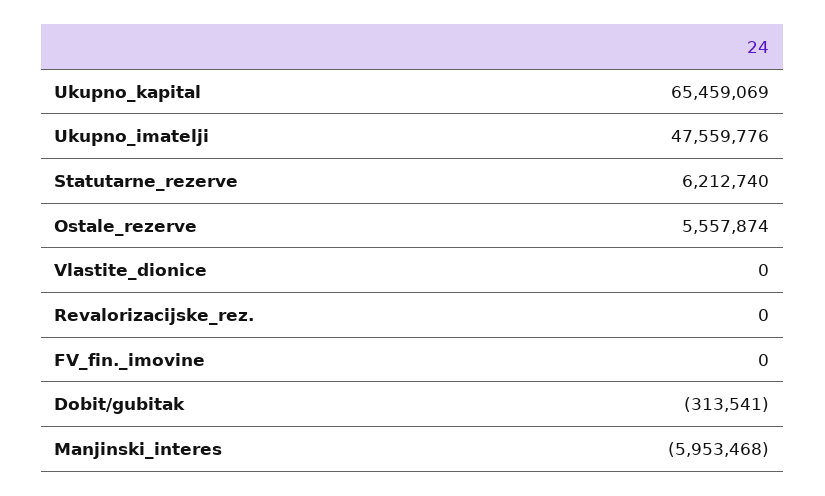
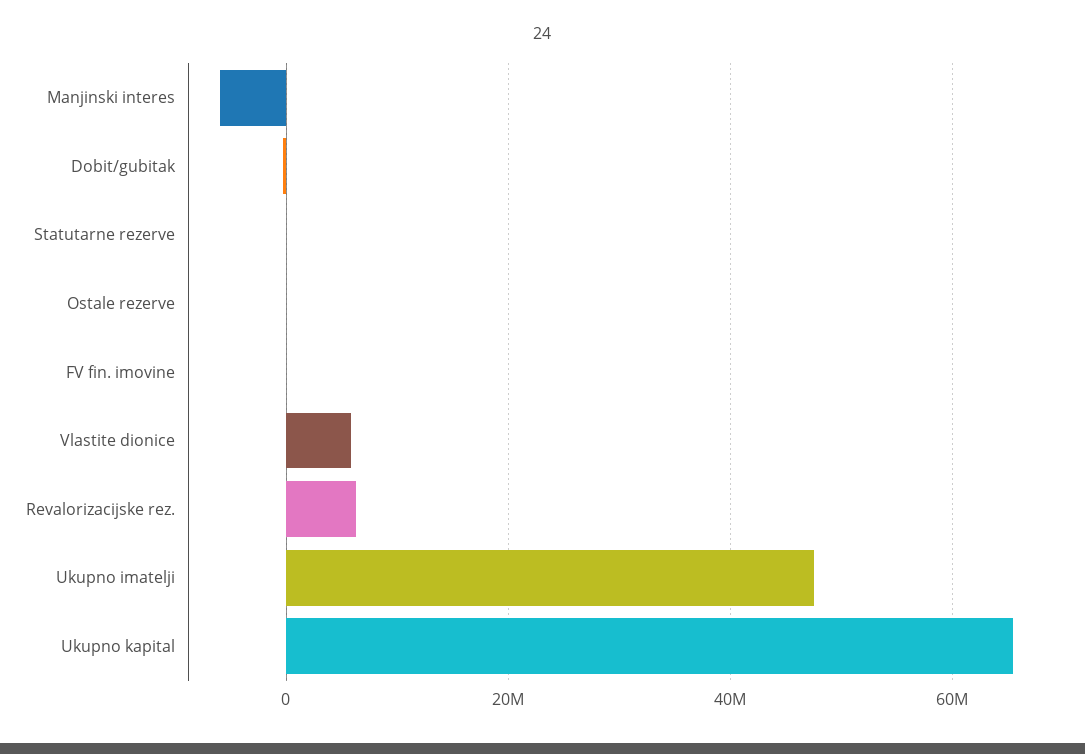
Statutarne_rezerve: 6212740 -> 0
Ostale_rezerve: 5557874 -> 0
Vlastite_dionice: 0 -> 6000000
Revalorizacijske_rez.: 0 -> 6000000

